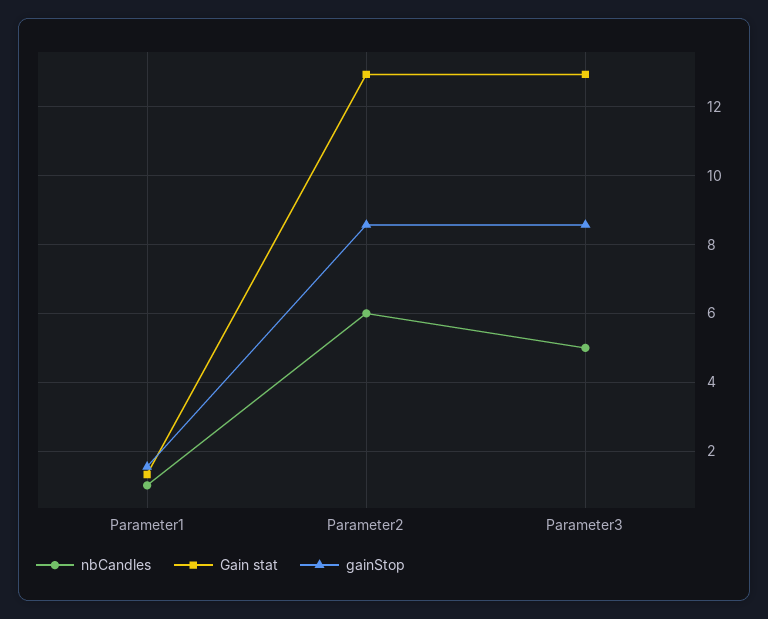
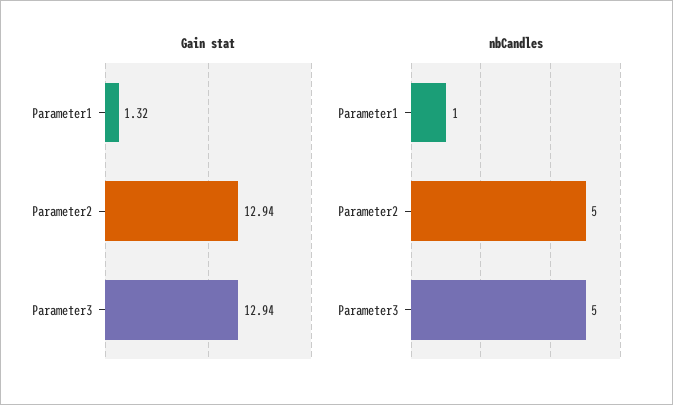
gainStop, Parameter1: 1.6 -> none
nbCandles, Parameter2: 6 -> 5
gainStop, Parameter2: 8.6 -> none
gainStop, Parameter3: 8.6 -> none

